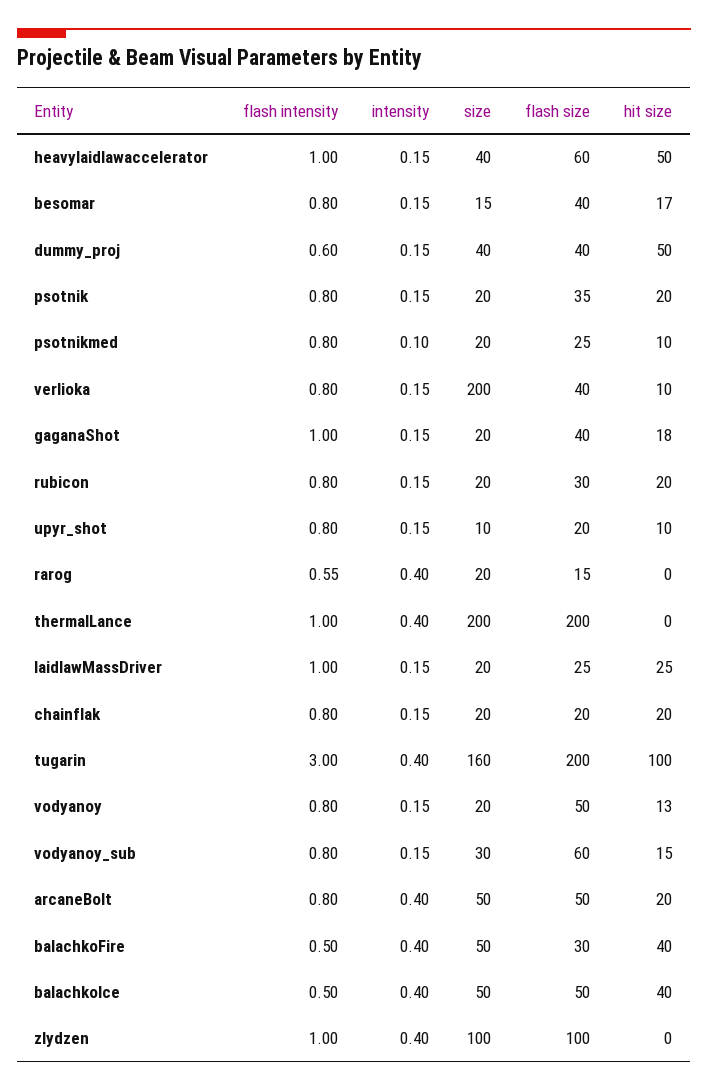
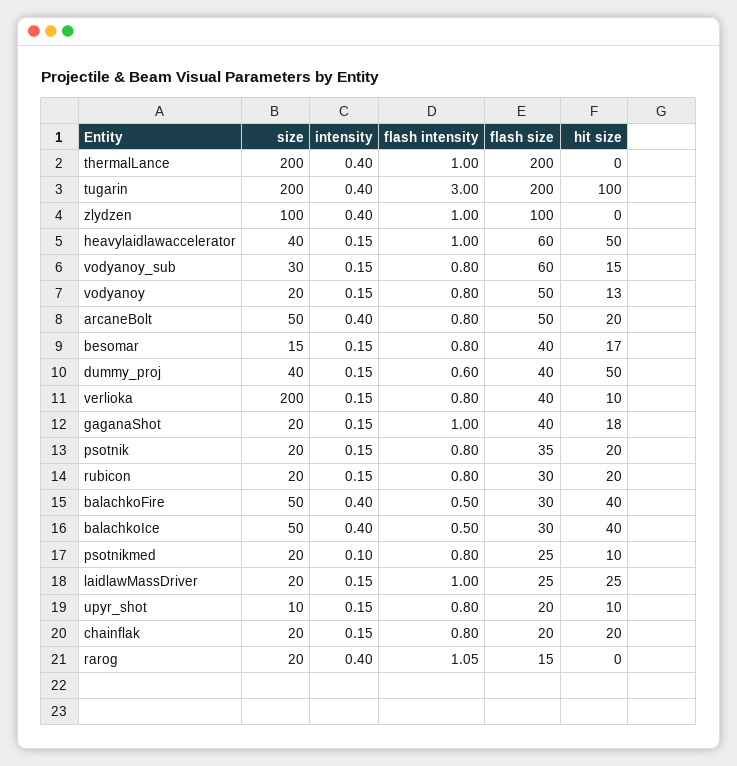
flash intensity, rarog: 0.55 -> 1.05
size, tugarin: 160 -> 200
flash size, balachkoIce: 50 -> 30

